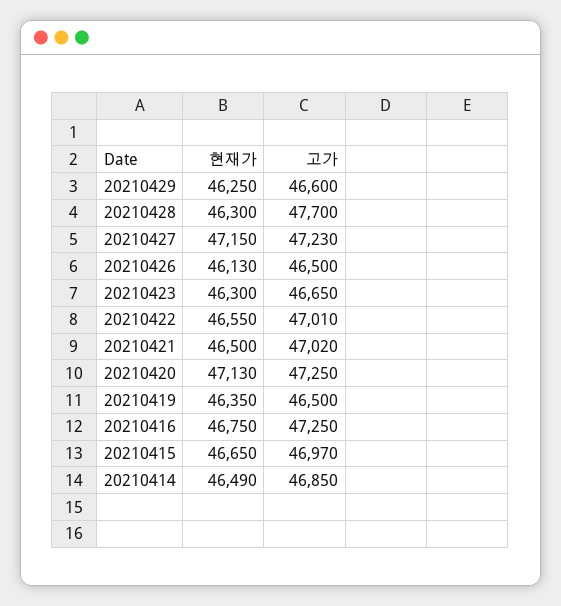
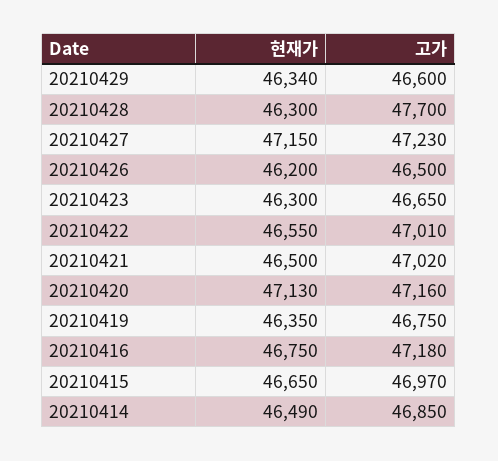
현재가, 20210429: 46250 -> 46340
현재가, 20210426: 46130 -> 46200
고가, 20210420: 47250 -> 47160
고가, 20210419: 46500 -> 46750
고가, 20210416: 47250 -> 47180

